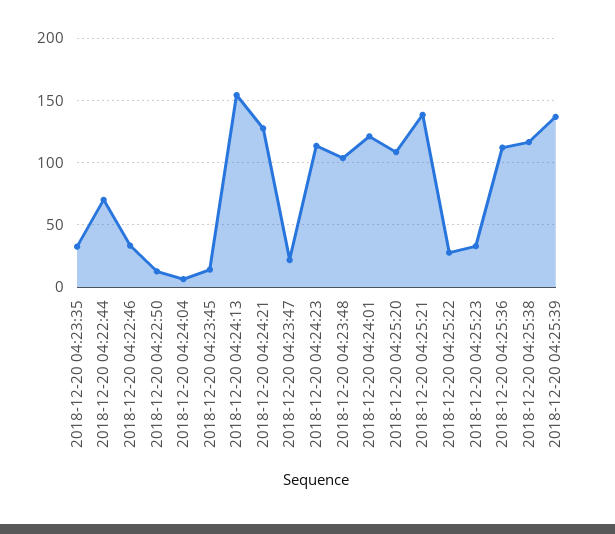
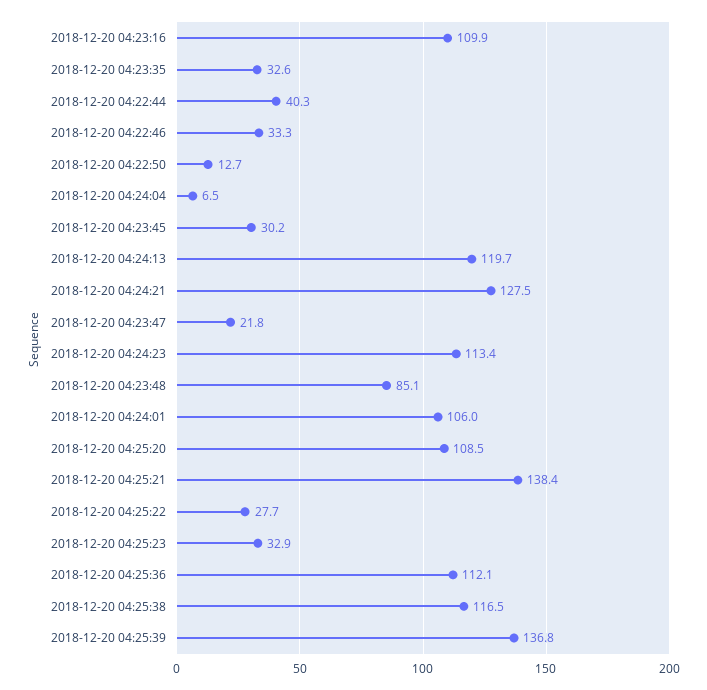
2018-12-20 04:22:44: 70 -> 40.3
2018-12-20 04:23:45: 15 -> 30.2
2018-12-20 04:24:13: 155 -> 119.7
2018-12-20 04:23:48: 105 -> 85.1
2018-12-20 04:24:01: 120 -> 106
2018-12-20 04:23:16: none -> 109.9

